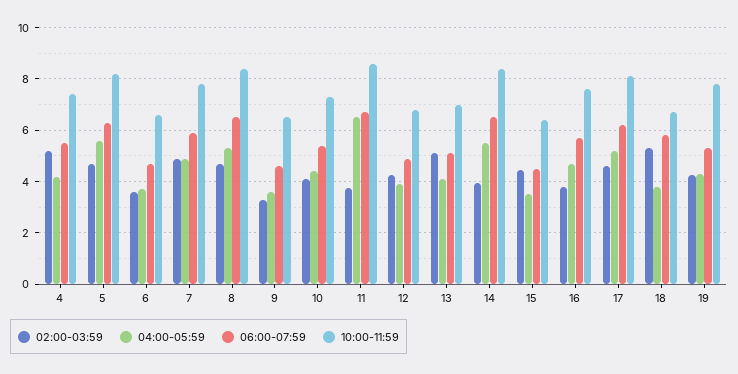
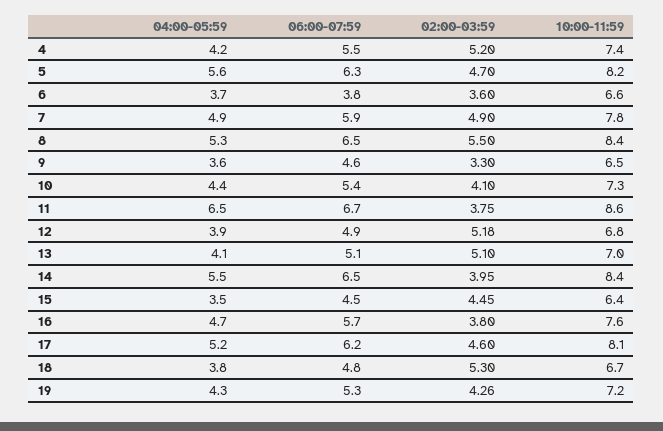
06:00-07:59, 6: 4.75 -> 3.8
02:00-03:59, 8: 4.75 -> 5.5
02:00-03:59, 12: 4.25 -> 5.18
06:00-07:59, 18: 5.75 -> 4.8
10:00-11:59, 19: 7.75 -> 7.2

